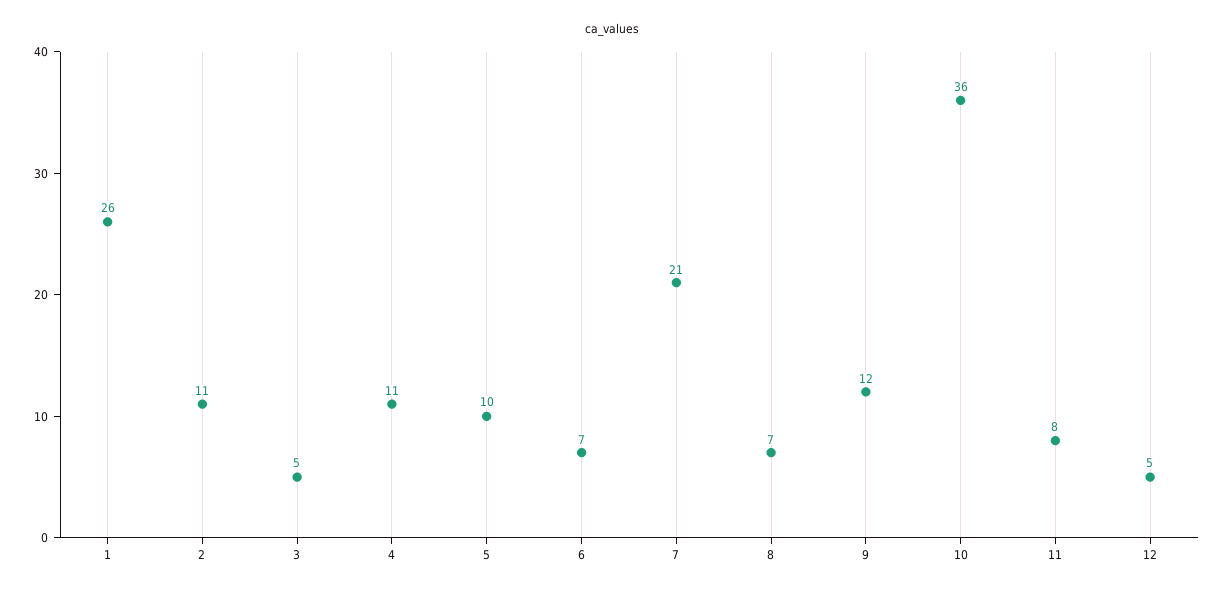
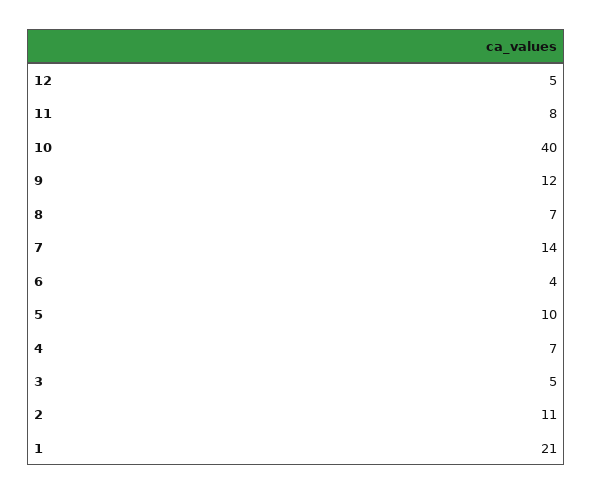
1: 26 -> 21
4: 11 -> 7
6: 7 -> 4
7: 21 -> 14
10: 36 -> 40

